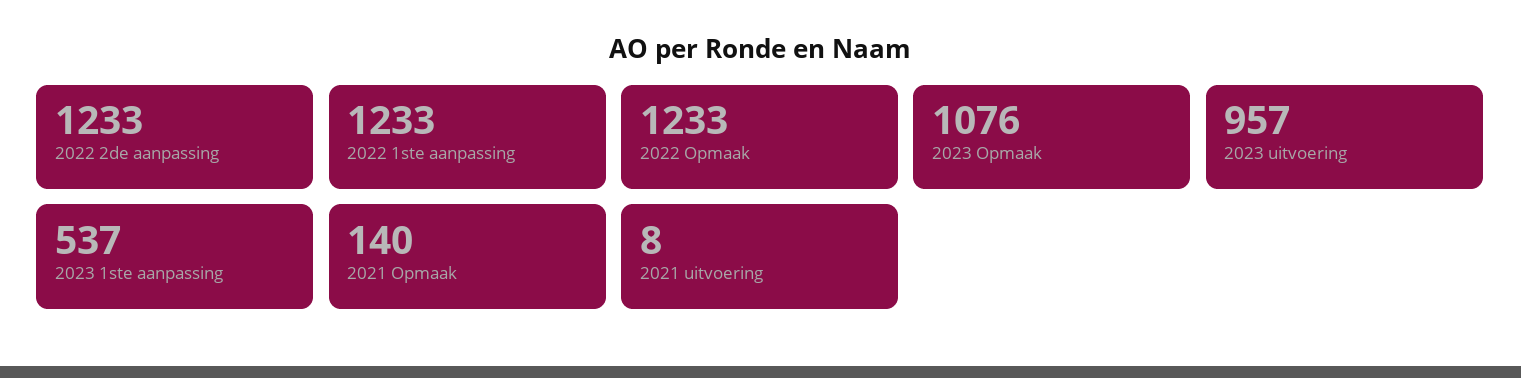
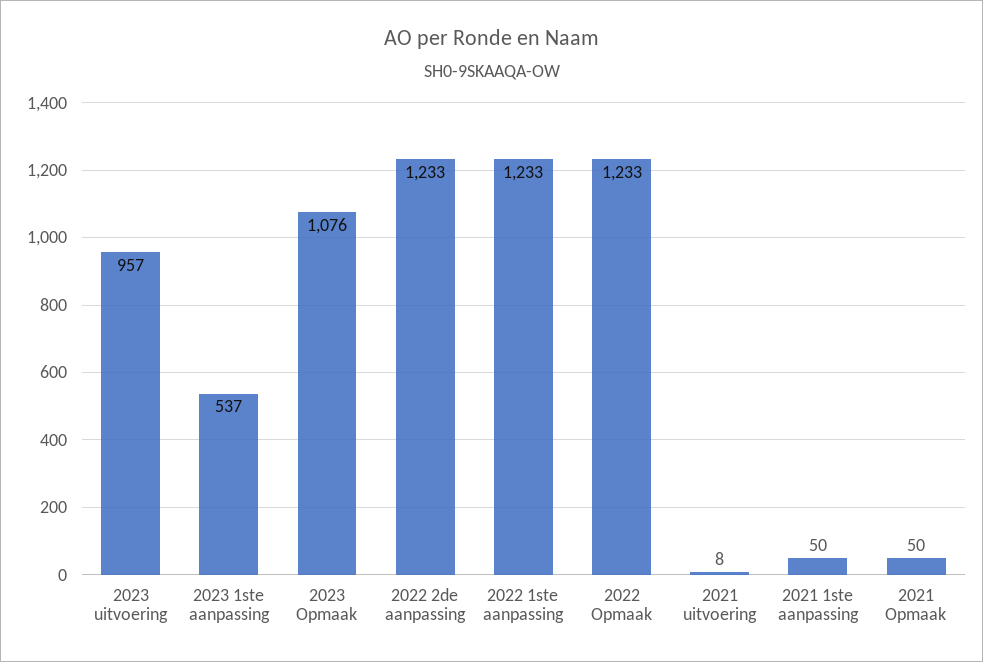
2021 Opmaak: 140 -> 50
2021 1ste aanpassing: none -> 50

